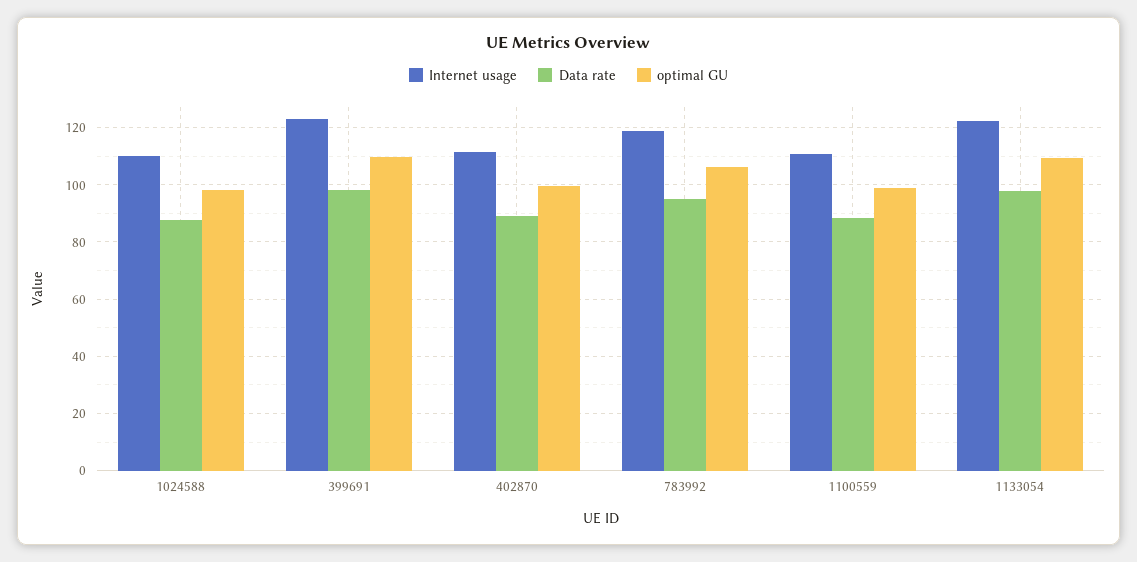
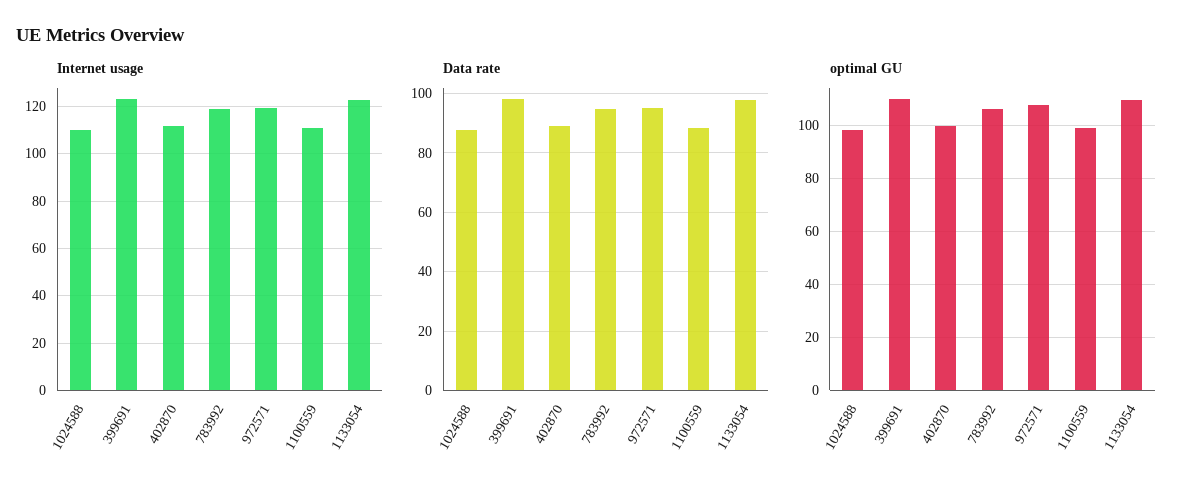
Internet usage, 972571: none -> 120
Data rate, 972571: none -> 95
optimal GU, 972571: none -> 107.5

